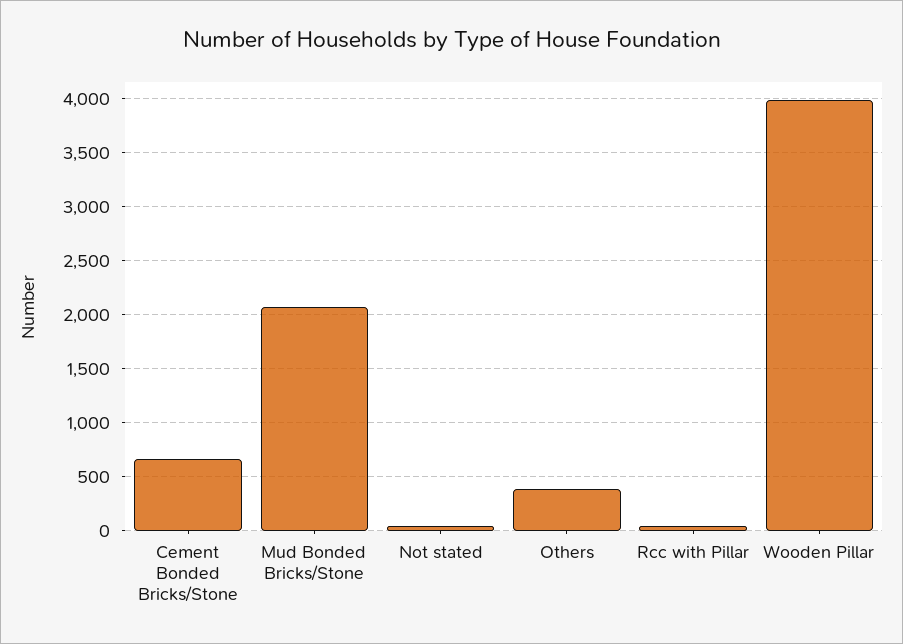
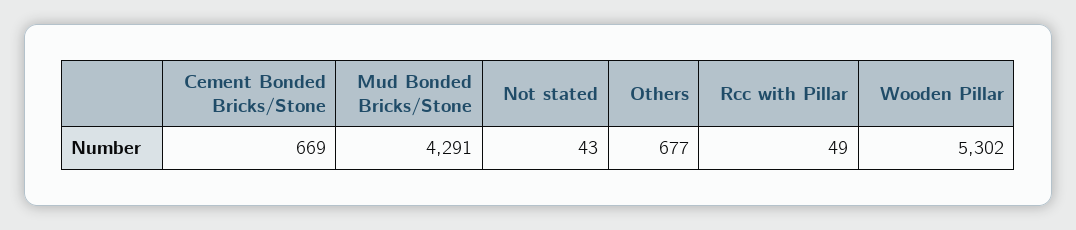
Mud Bonded Bricks/Stone: 2100 -> 4291
Others: 400 -> 677
Wooden Pillar: 4000 -> 5302

